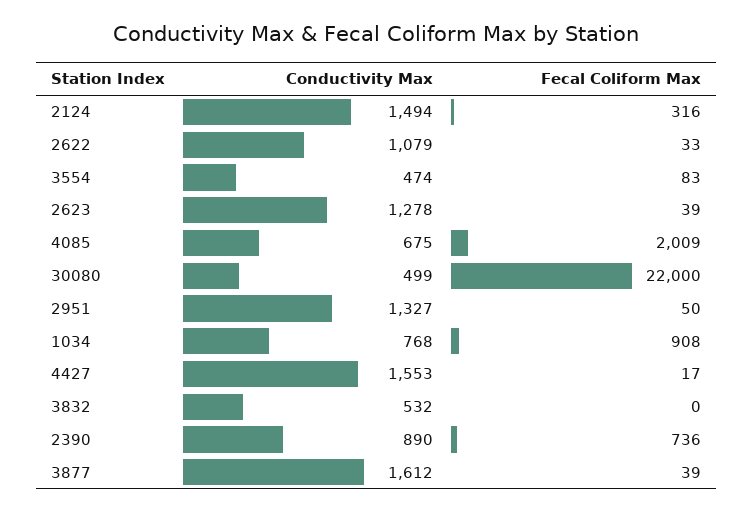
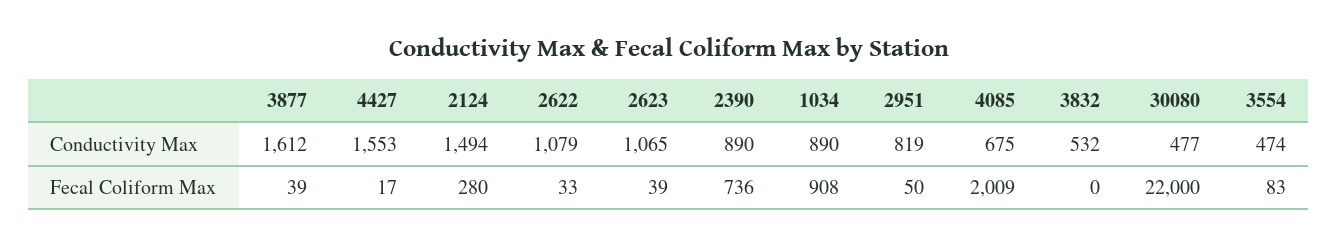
Fecal Coliform Max, 2124: 316 -> 280
Conductivity Max, 2623: 1278 -> 1065
Conductivity Max, 30080: 499 -> 477
Conductivity Max, 2951: 1327 -> 819
Conductivity Max, 1034: 768 -> 890

